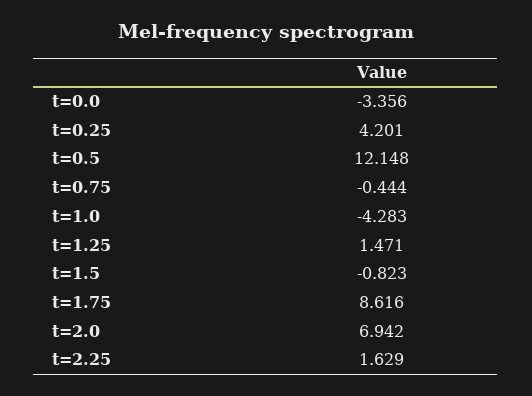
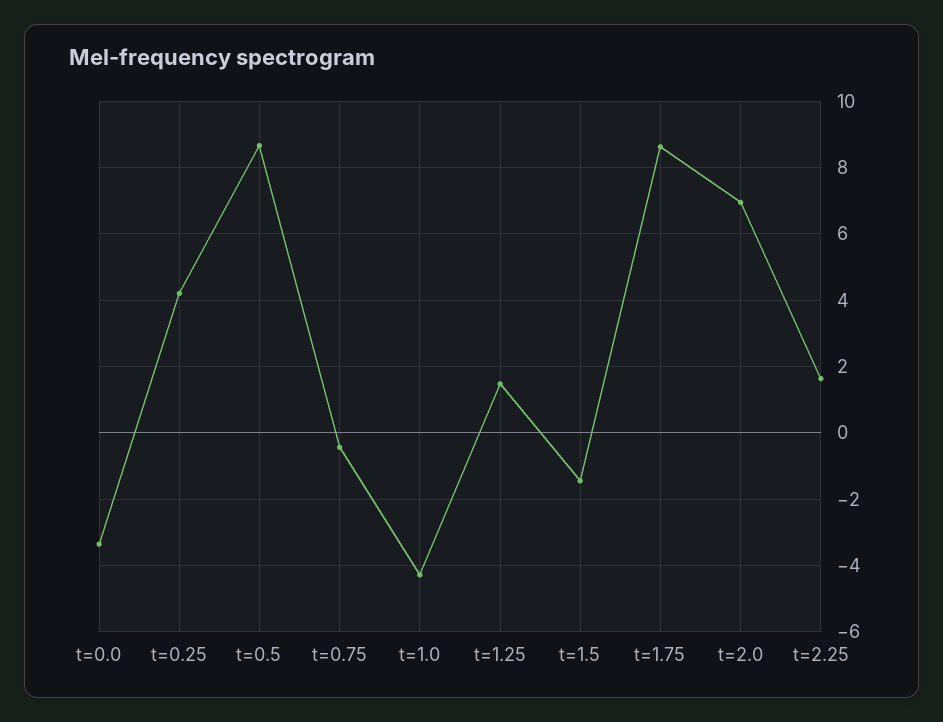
t=0.5: 12.148 -> 8.6
t=1.5: -0.823 -> -1.4

